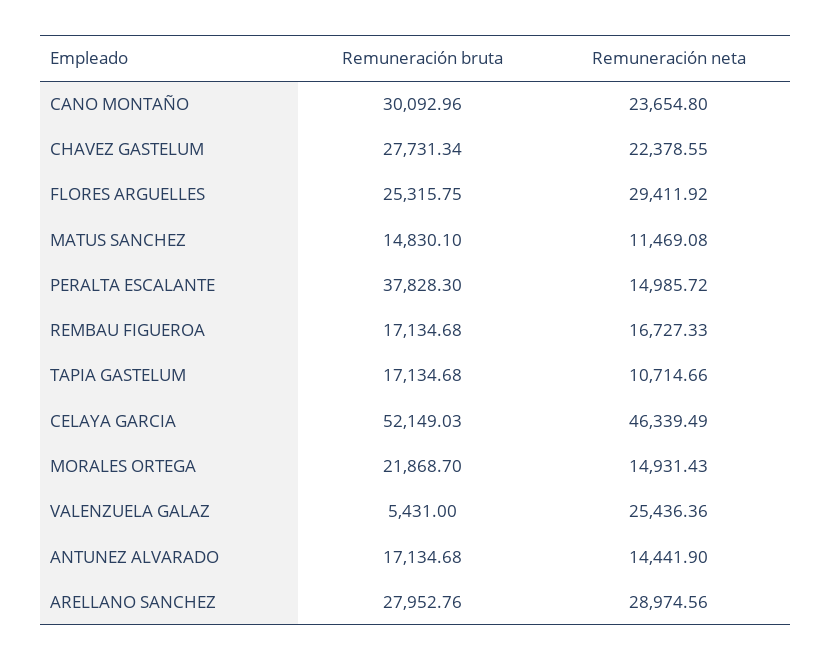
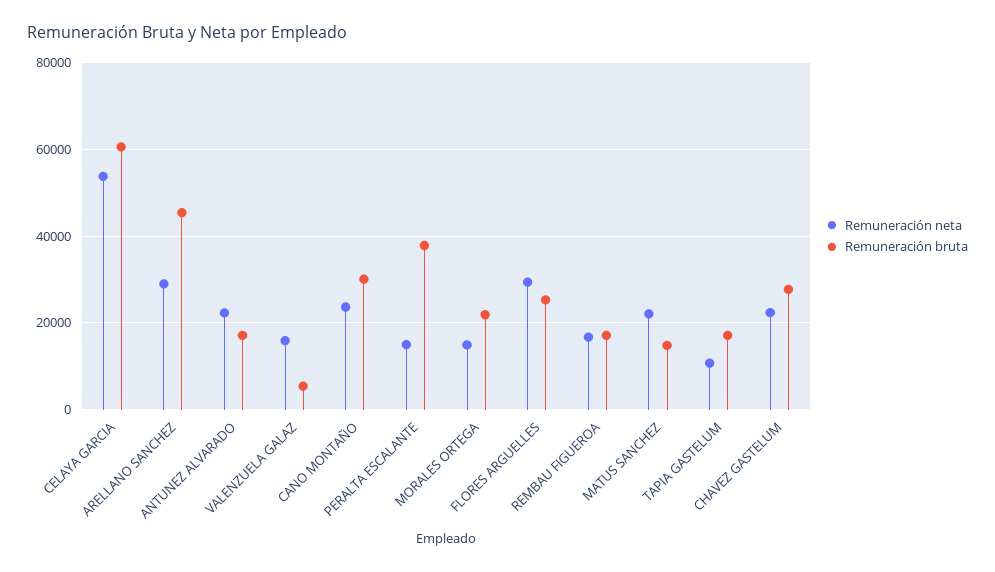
Remuneración neta, MATUS SANCHEZ: 11469.08 -> 22000
Remuneración bruta, CELAYA GARCIA: 52149.03 -> 60000
Remuneración neta, CELAYA GARCIA: 46339.49 -> 54000
Remuneración neta, VALENZUELA GALAZ: 25436.36 -> 16000
Remuneración neta, ANTUNEZ ALVARADO: 14441.9 -> 22000
Remuneración bruta, ARELLANO SANCHEZ: 27952.76 -> 46000

